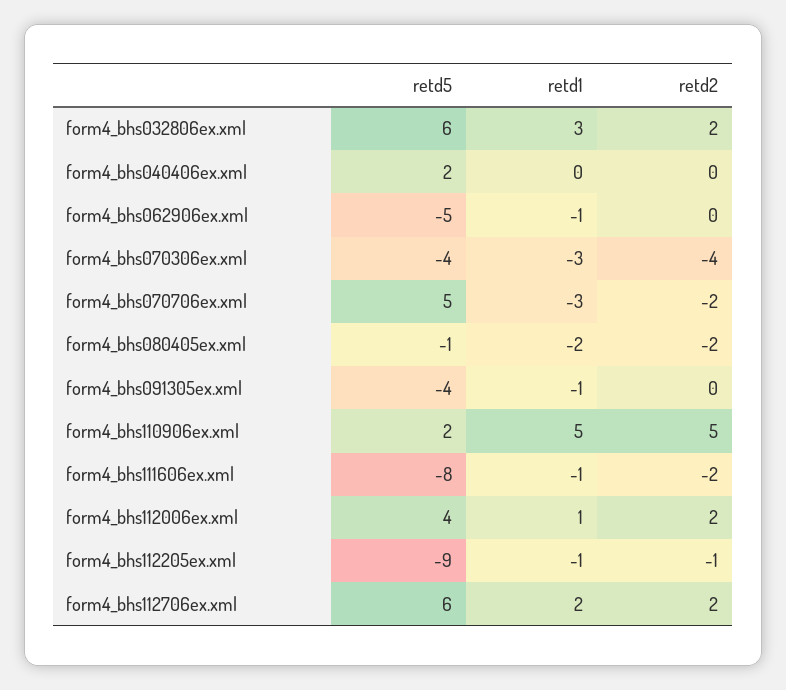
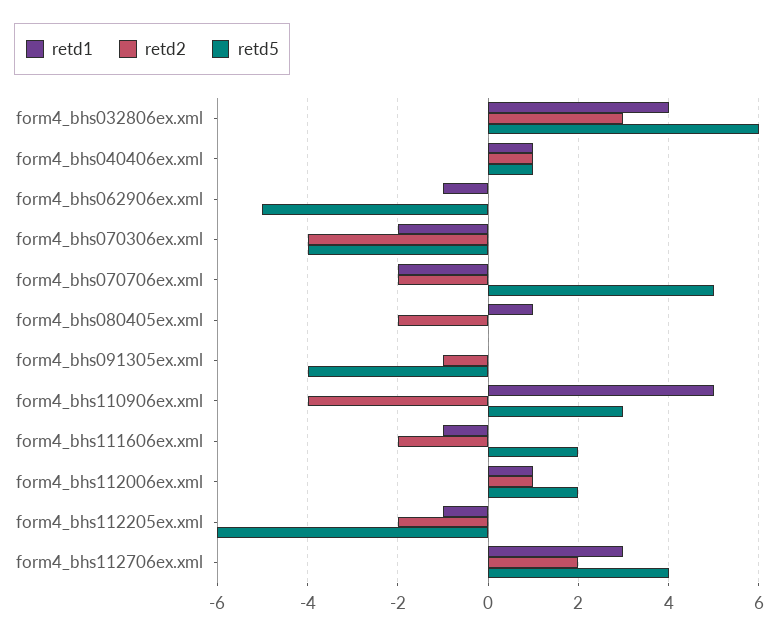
retd1, form4_bhs032806ex.xml: 3 -> 4
retd2, form4_bhs032806ex.xml: 2 -> 3
retd5, form4_bhs040406ex.xml: 2 -> 1
retd1, form4_bhs040406ex.xml: 0 -> 1
retd2, form4_bhs040406ex.xml: 0 -> 1
retd1, form4_bhs070306ex.xml: -3 -> -2
retd1, form4_bhs070706ex.xml: -3 -> -2
retd5, form4_bhs080405ex.xml: -1 -> 0
retd1, form4_bhs080405ex.xml: -2 -> 1
retd1, form4_bhs091305ex.xml: -1 -> 0
retd2, form4_bhs091305ex.xml: 0 -> -1
retd5, form4_bhs110906ex.xml: 2 -> 3
retd2, form4_bhs110906ex.xml: 5 -> -4
retd5, form4_bhs111606ex.xml: -8 -> 2
retd5, form4_bhs112006ex.xml: 4 -> 2
retd2, form4_bhs112006ex.xml: 2 -> 1
retd5, form4_bhs112205ex.xml: -9 -> -6
retd2, form4_bhs112205ex.xml: -1 -> -2
retd5, form4_bhs112706ex.xml: 6 -> 4
retd1, form4_bhs112706ex.xml: 2 -> 3

